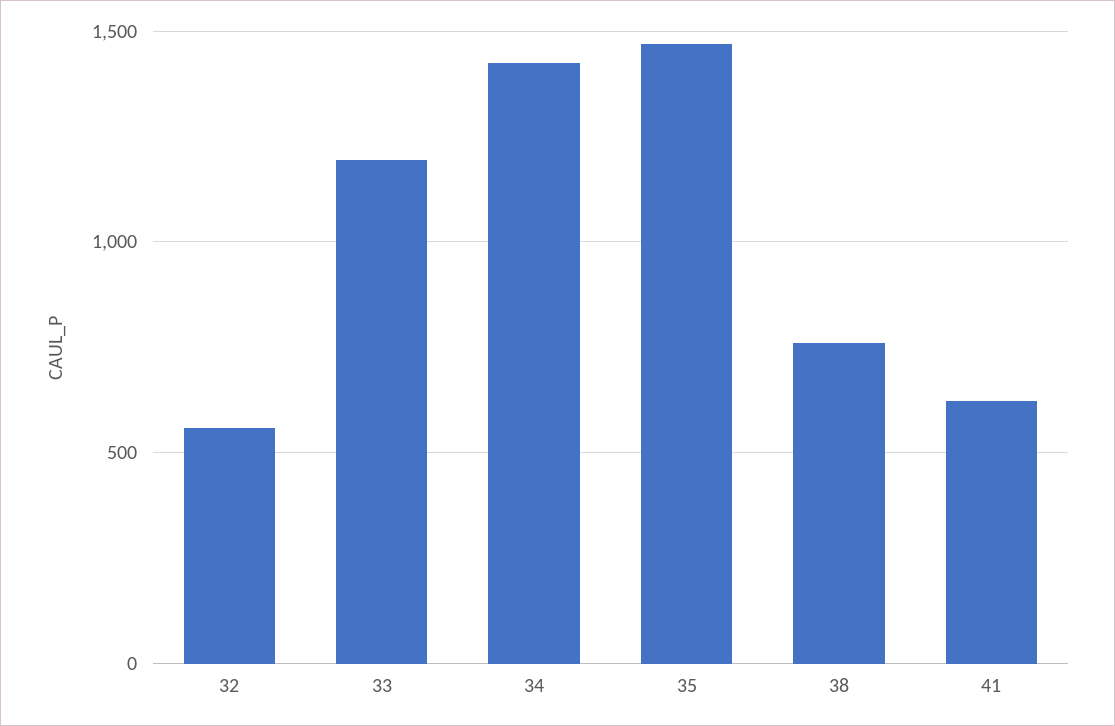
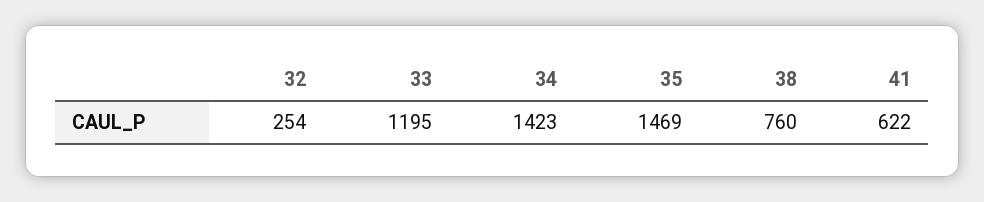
32: 550 -> 254

